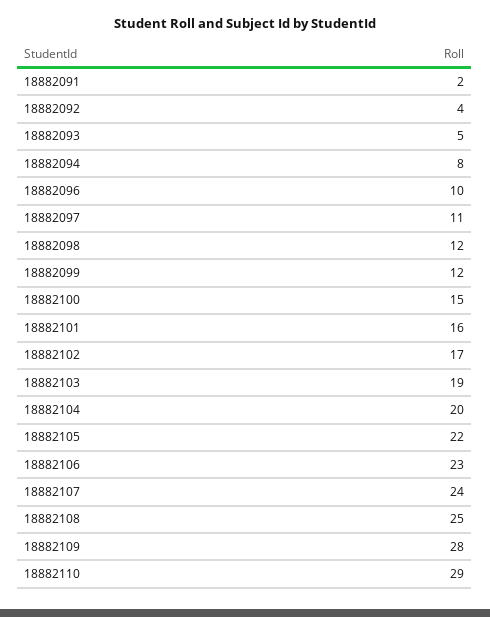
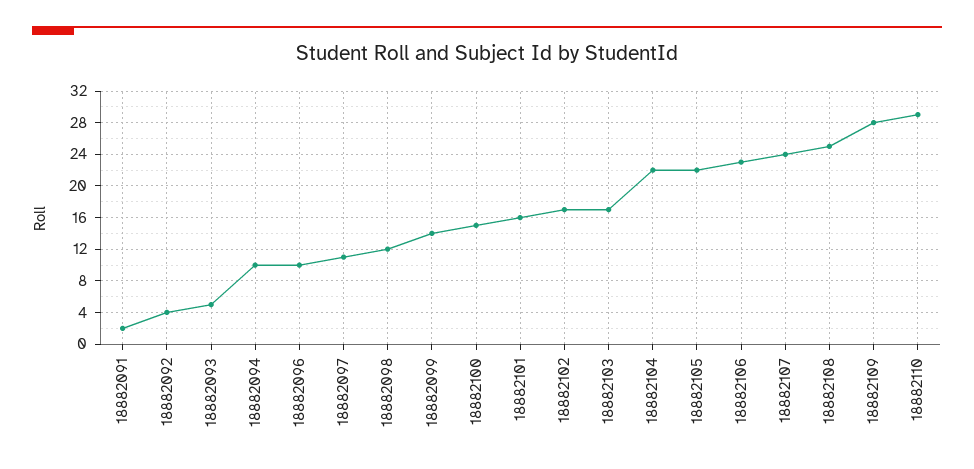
18882094: 8 -> 10
18882099: 12 -> 14
18882103: 19 -> 17
18882104: 20 -> 22

